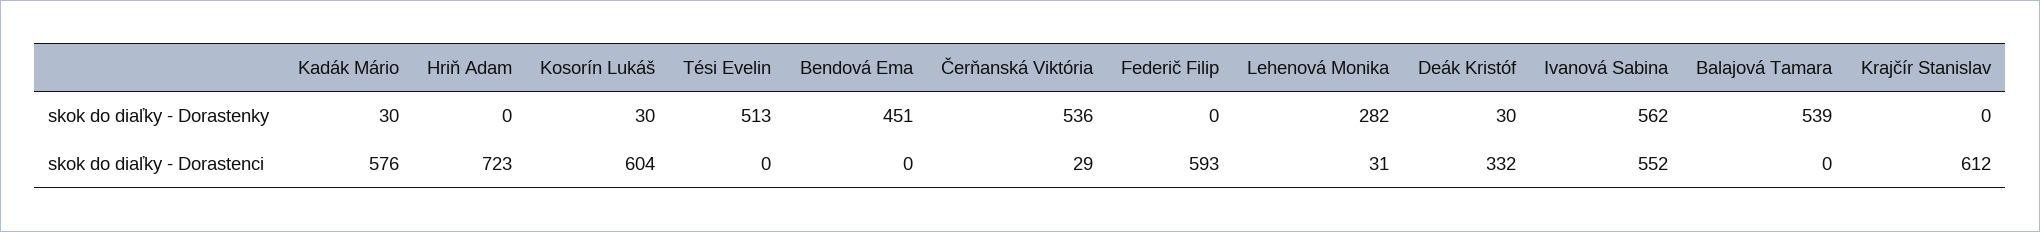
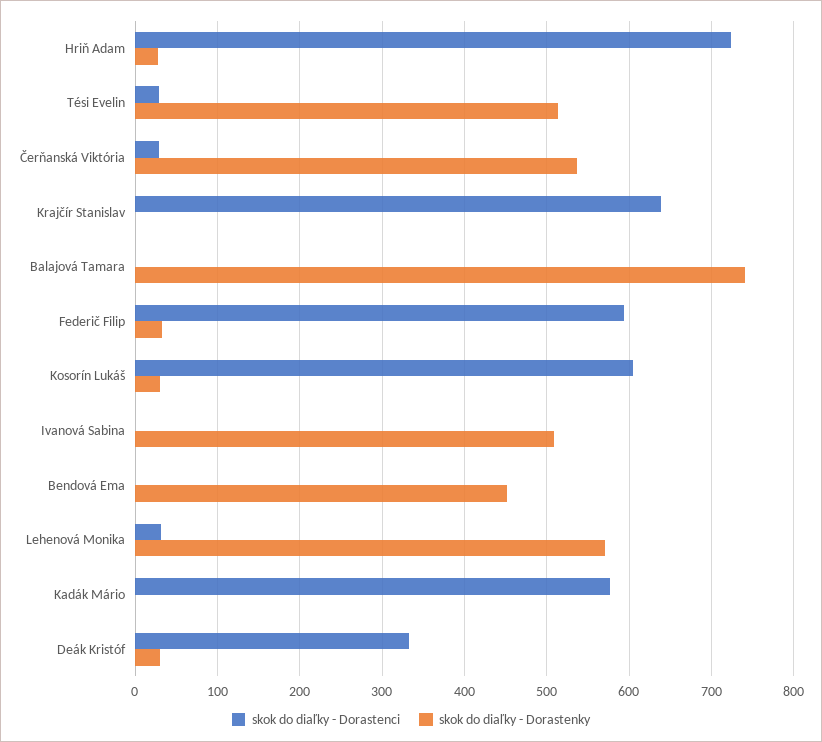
skok do diaľky - Dorastenky, Kadák Mário: 30 -> 0
skok do diaľky - Dorastenky, Hriň Adam: 0 -> 30
skok do diaľky - Dorastenky, Federič Filip: 0 -> 30
skok do diaľky - Dorastenky, Lehenová Monika: 282 -> 570
skok do diaľky - Dorastenky, Ivanová Sabina: 562 -> 510
skok do diaľky - Dorastenky, Balajová Tamara: 539 -> 740
skok do diaľky - Dorastenci, Tési Evelin: 0 -> 30
skok do diaľky - Dorastenci, Ivanová Sabina: 552 -> 0
skok do diaľky - Dorastenci, Krajčír Stanislav: 612 -> 640

